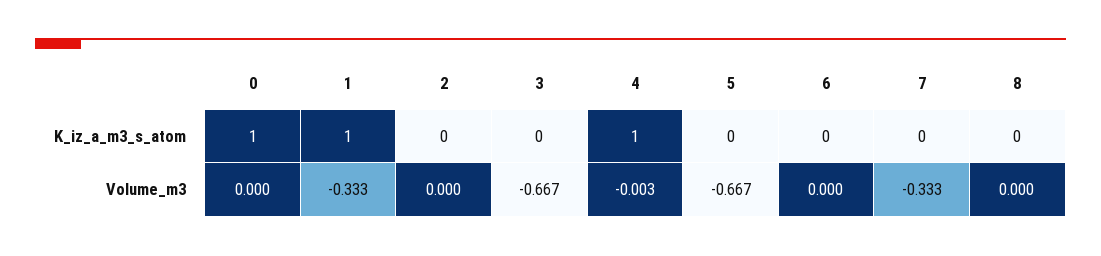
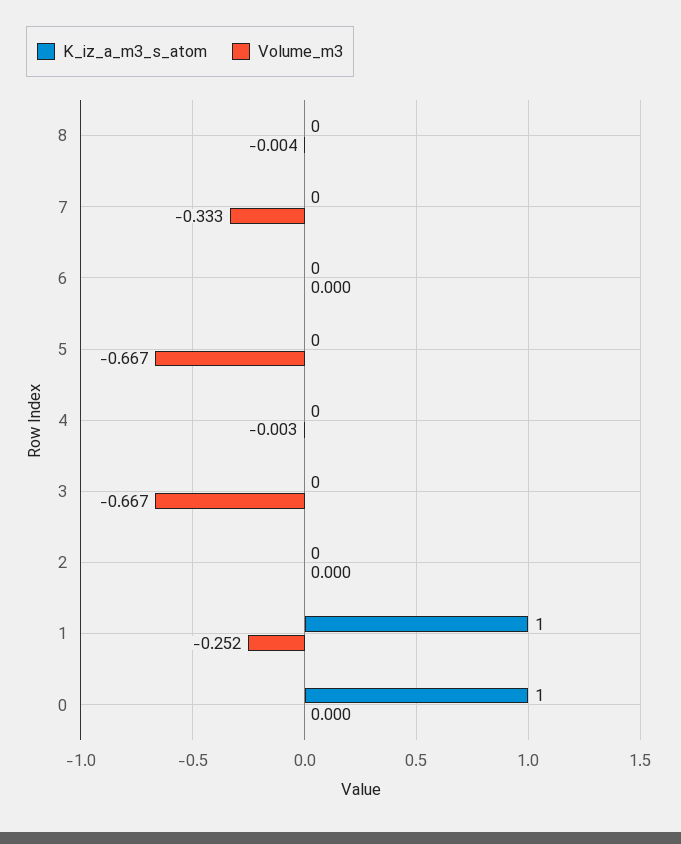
K_iz_a_m3_s_atom, 4: 1 -> 0
Volume_m3, 1: -0.333 -> -0.252
Volume_m3, 8: 0 -> -0.004

